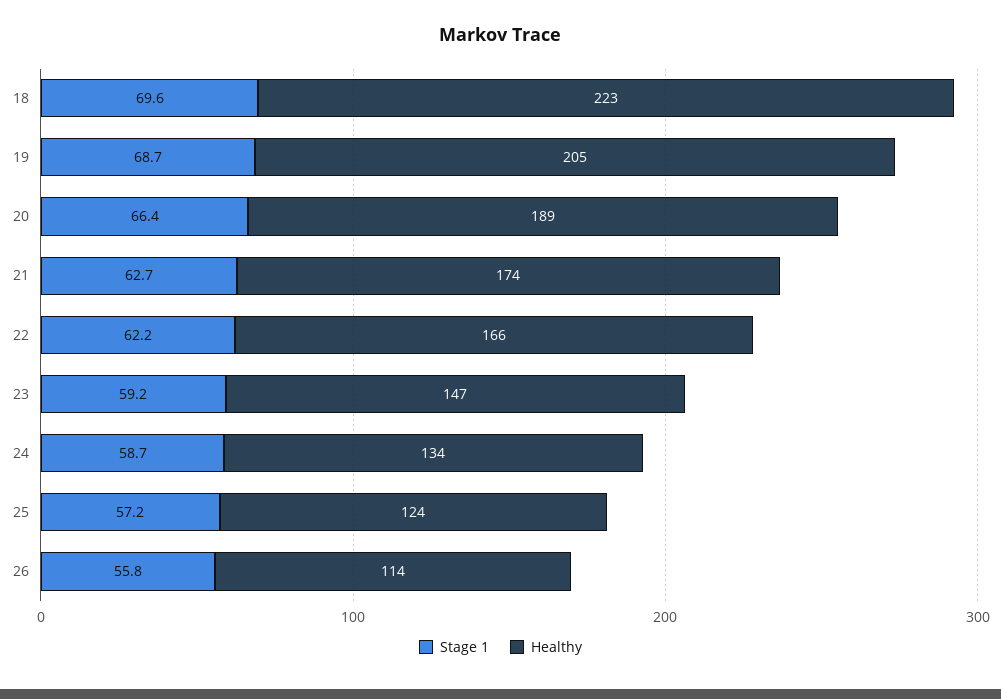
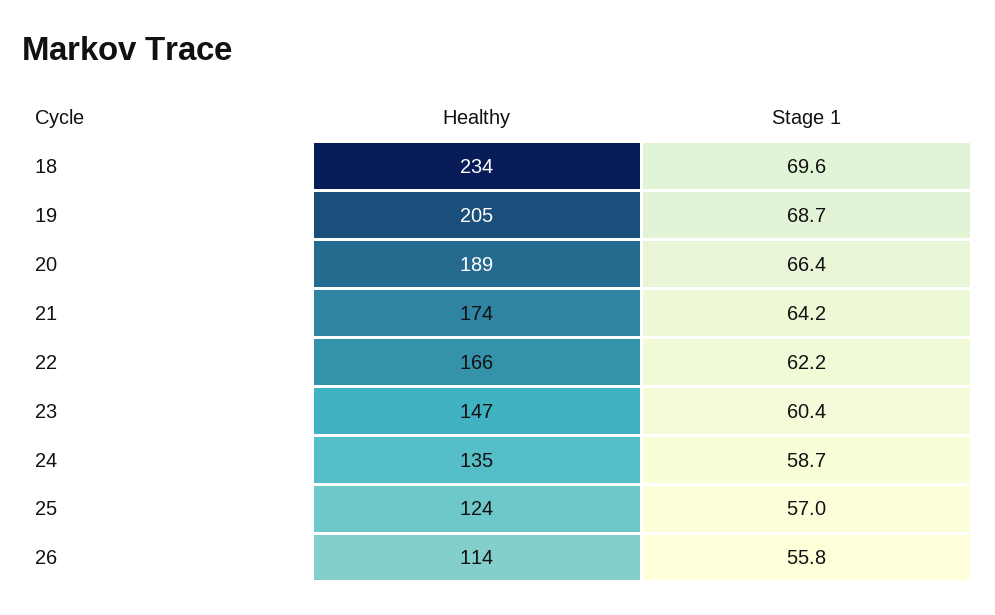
Healthy, 18: 223 -> 234
Stage 1, 21: 62.7 -> 64.2
Stage 1, 23: 59.2 -> 60.4
Healthy, 24: 134 -> 135
Stage 1, 25: 57.2 -> 57

